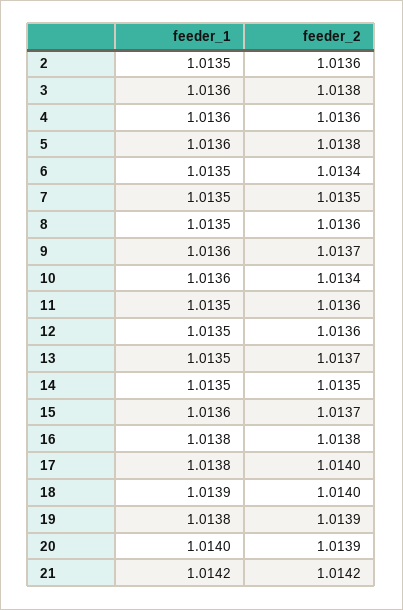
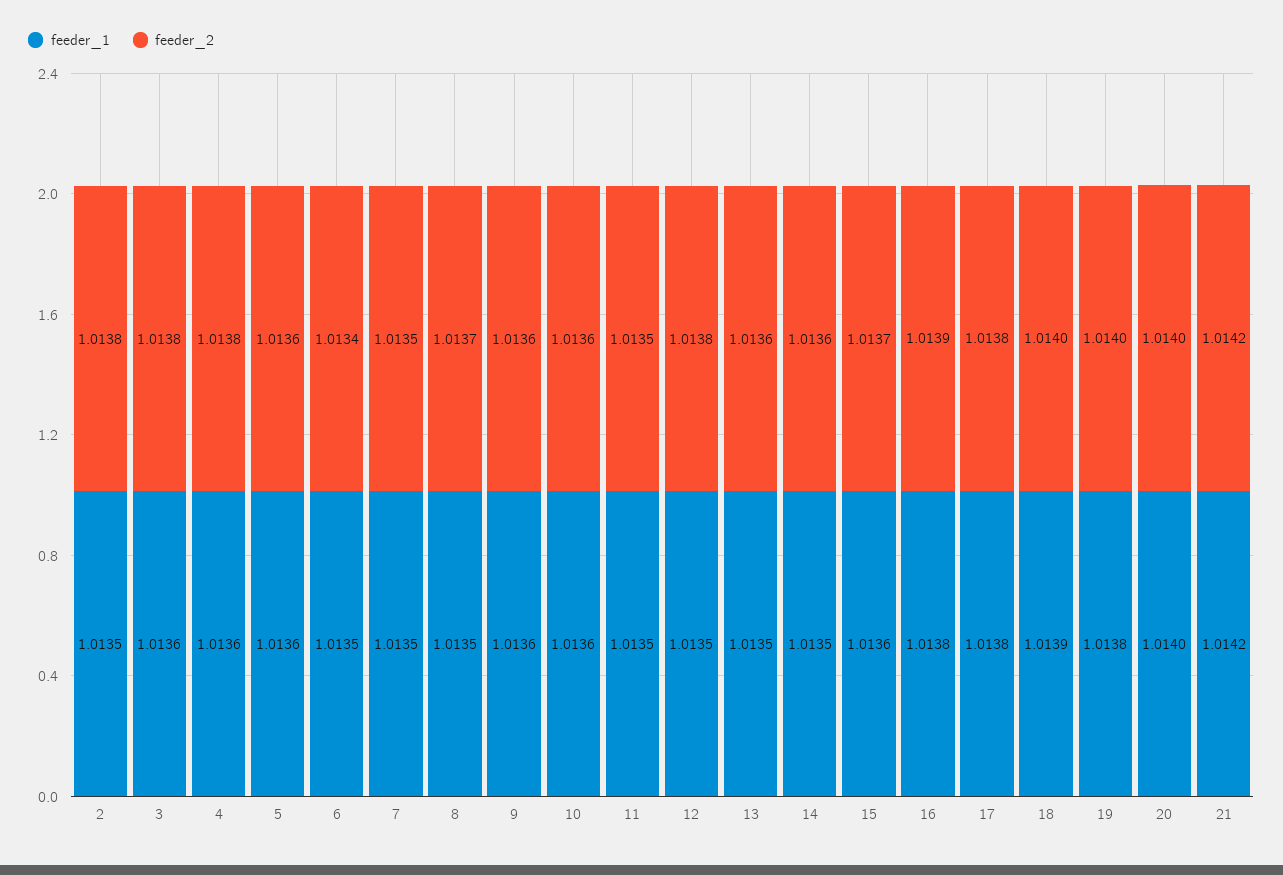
feeder_2, 2: 1.0136 -> 1.0138
feeder_2, 4: 1.0136 -> 1.0138
feeder_2, 5: 1.0138 -> 1.0136
feeder_2, 8: 1.0136 -> 1.0137
feeder_2, 9: 1.0137 -> 1.0136
feeder_2, 10: 1.0134 -> 1.0136
feeder_2, 11: 1.0136 -> 1.0135
feeder_2, 12: 1.0136 -> 1.0138
feeder_2, 13: 1.0137 -> 1.0136
feeder_2, 14: 1.0135 -> 1.0136
feeder_2, 16: 1.0138 -> 1.0139
feeder_2, 17: 1.014 -> 1.0138
feeder_2, 19: 1.0139 -> 1.014
feeder_2, 20: 1.0139 -> 1.014

